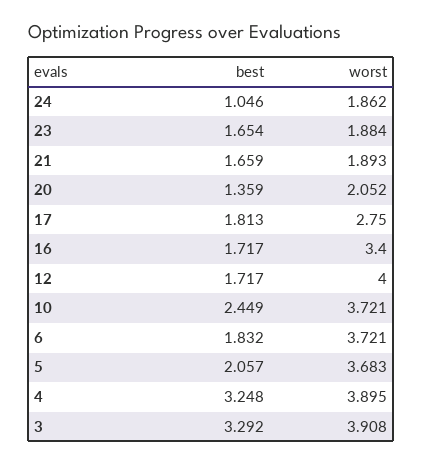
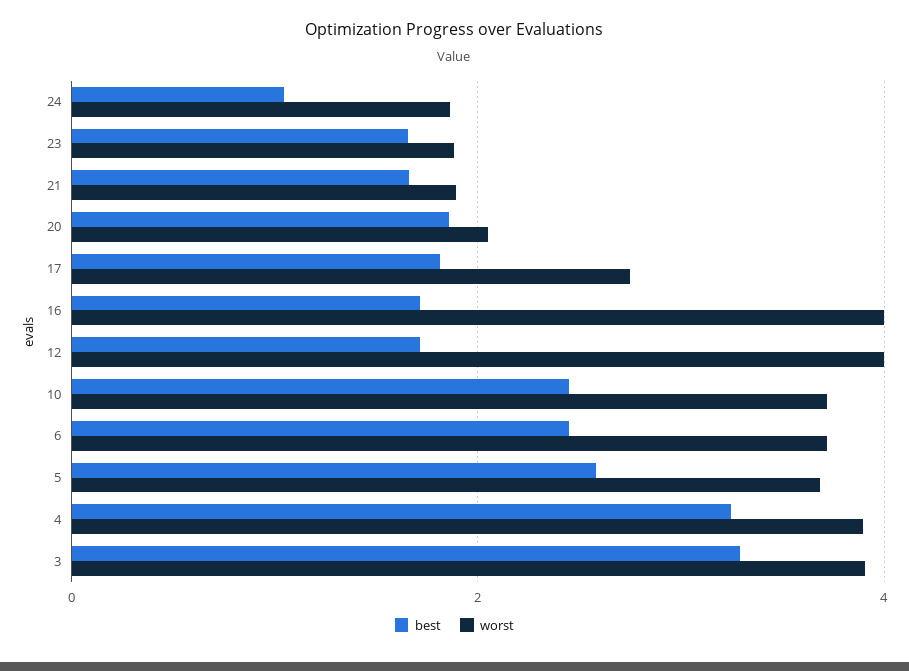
best, 20: 1.359 -> 1.8
worst, 16: 3.4 -> 4
best, 6: 1.832 -> 2.4
best, 5: 2.057 -> 2.6

